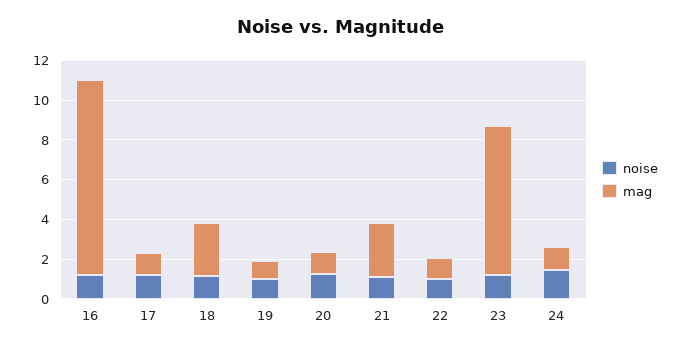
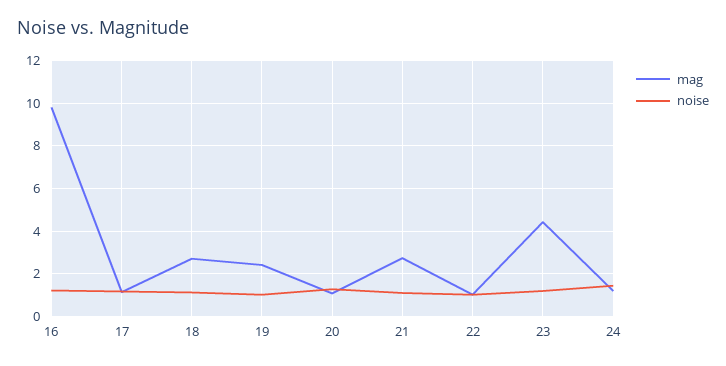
mag, 19: 1 -> 2.5
mag, 23: 7.5 -> 4.5

